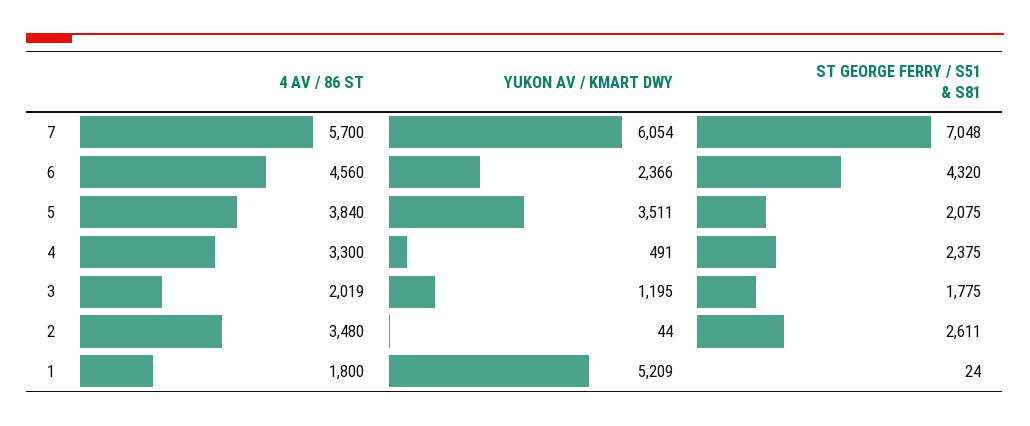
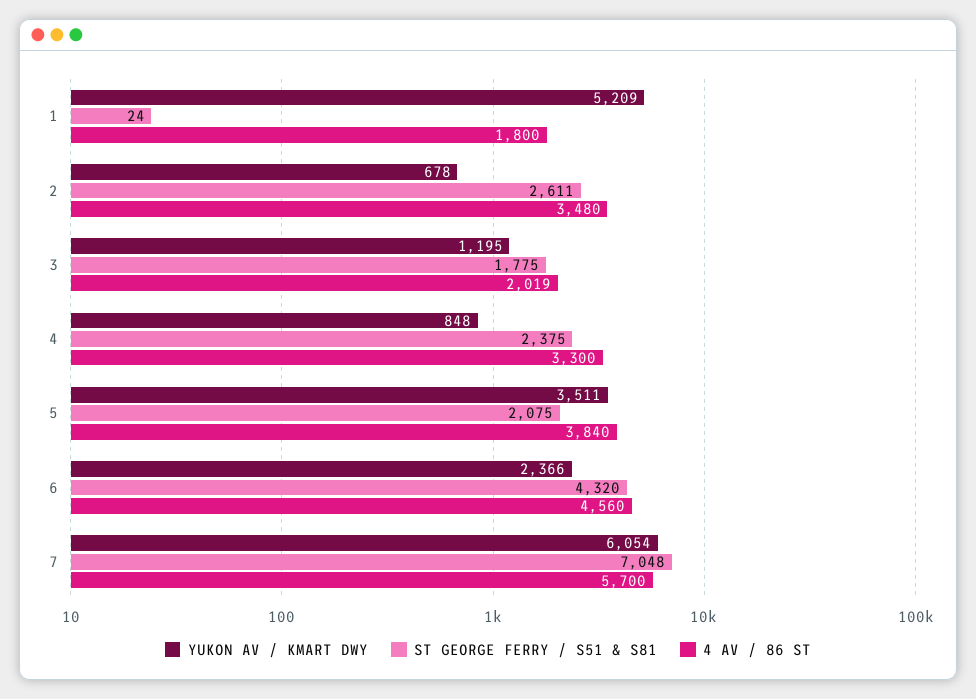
YUKON AV / KMART DWY, 4: 491 -> 848
YUKON AV / KMART DWY, 2: 44 -> 678

